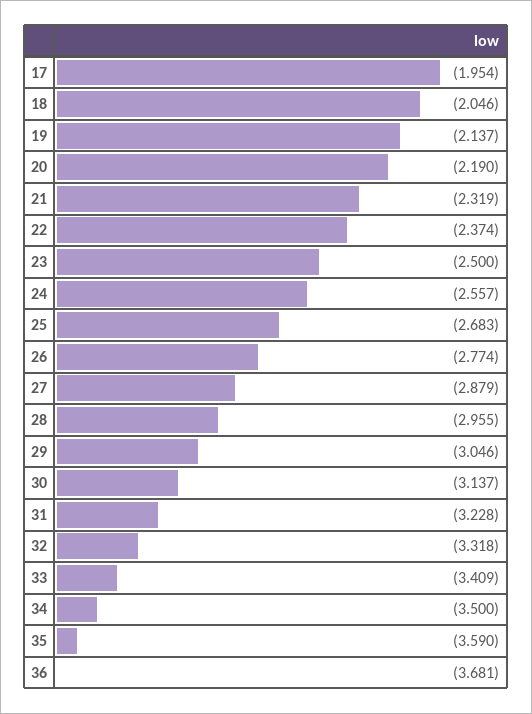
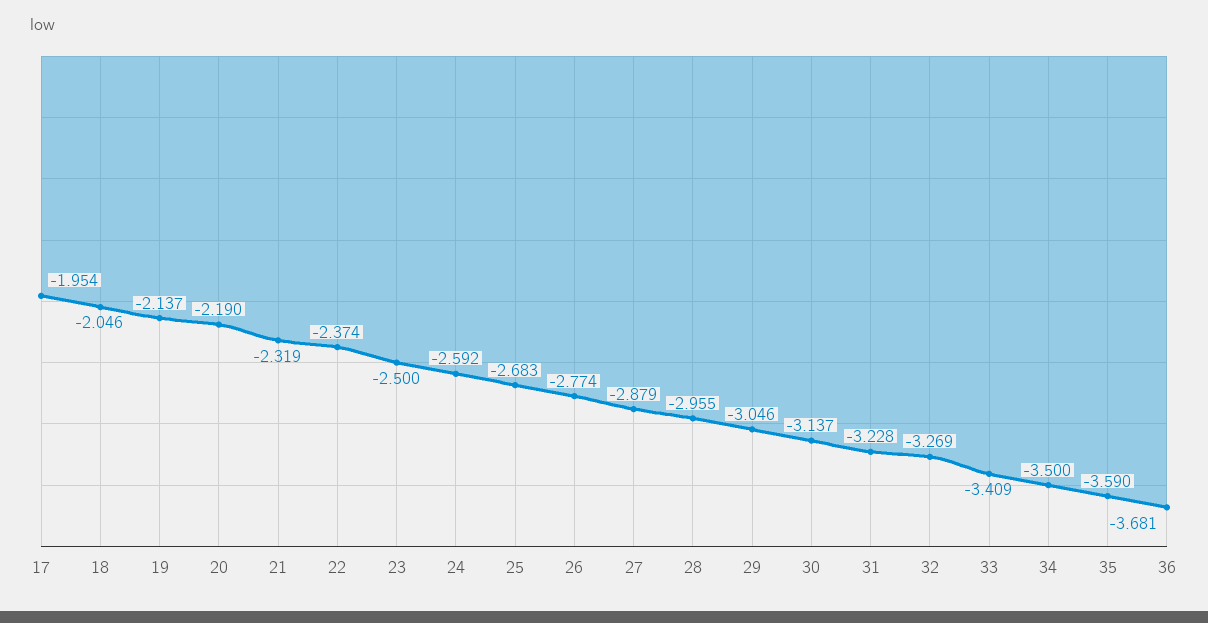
24: -2.557 -> -2.592
32: -3.318 -> -3.269

